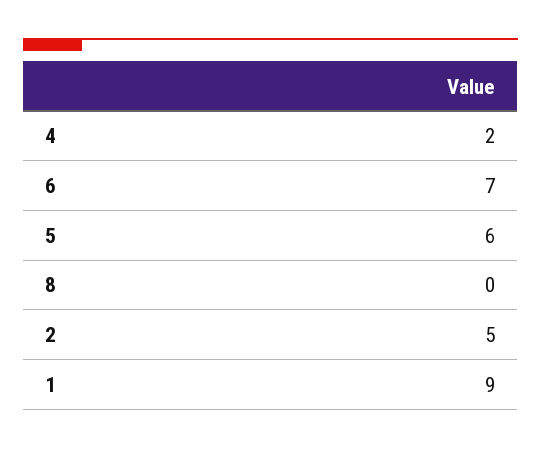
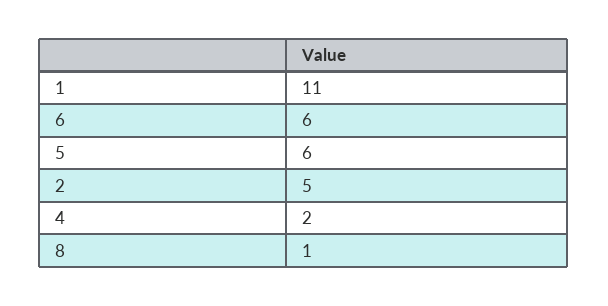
6: 7 -> 6
8: 0 -> 1
1: 9 -> 11

